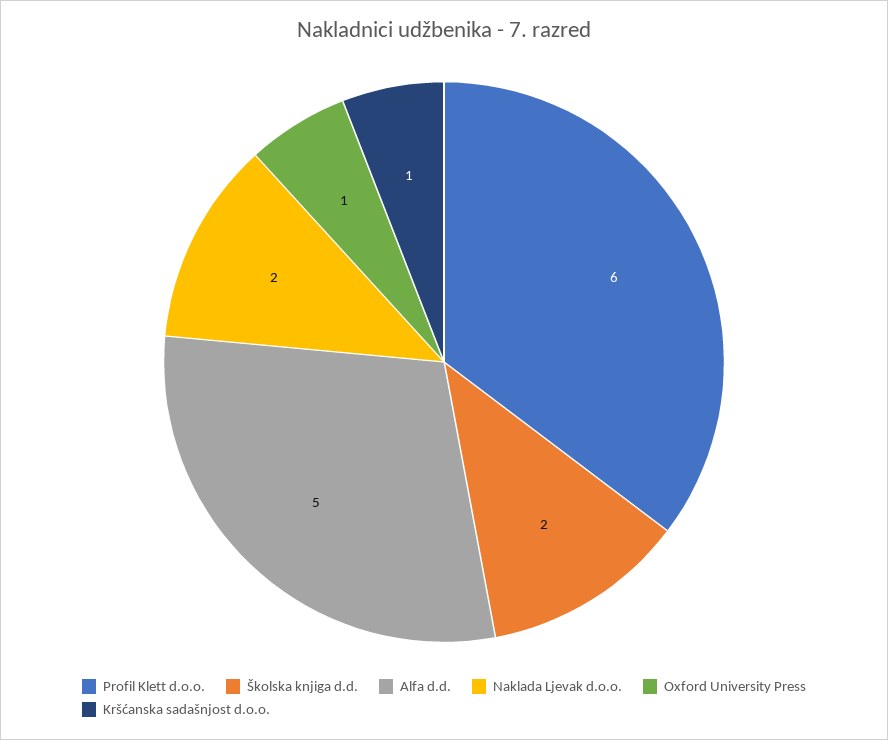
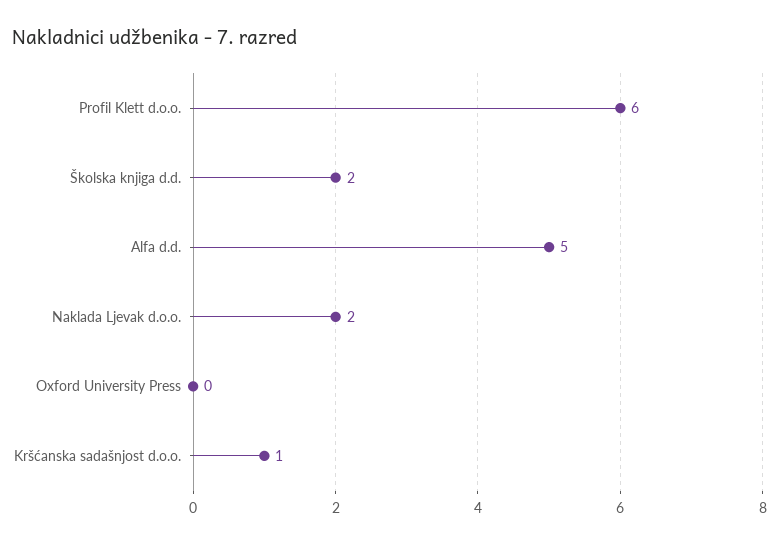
Oxford University Press: 1 -> 0

